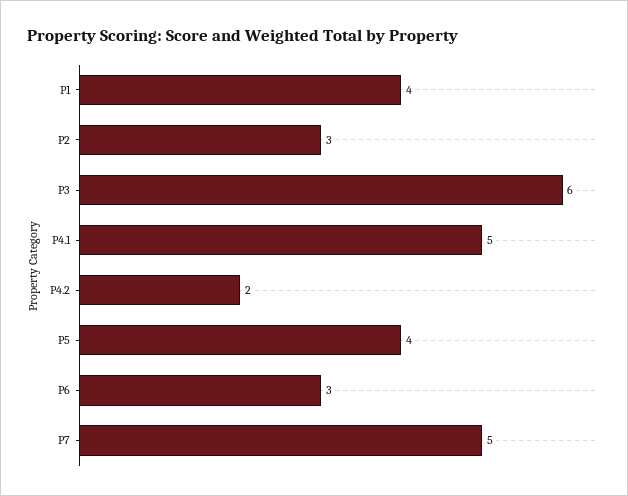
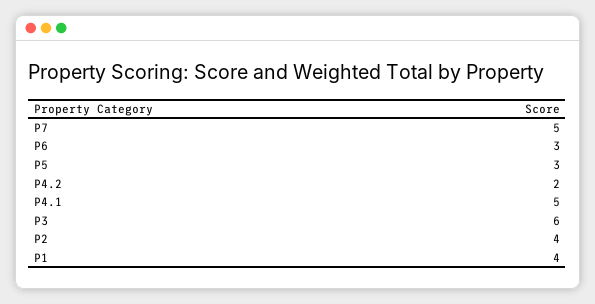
P2: 3 -> 4
P5: 4 -> 3

